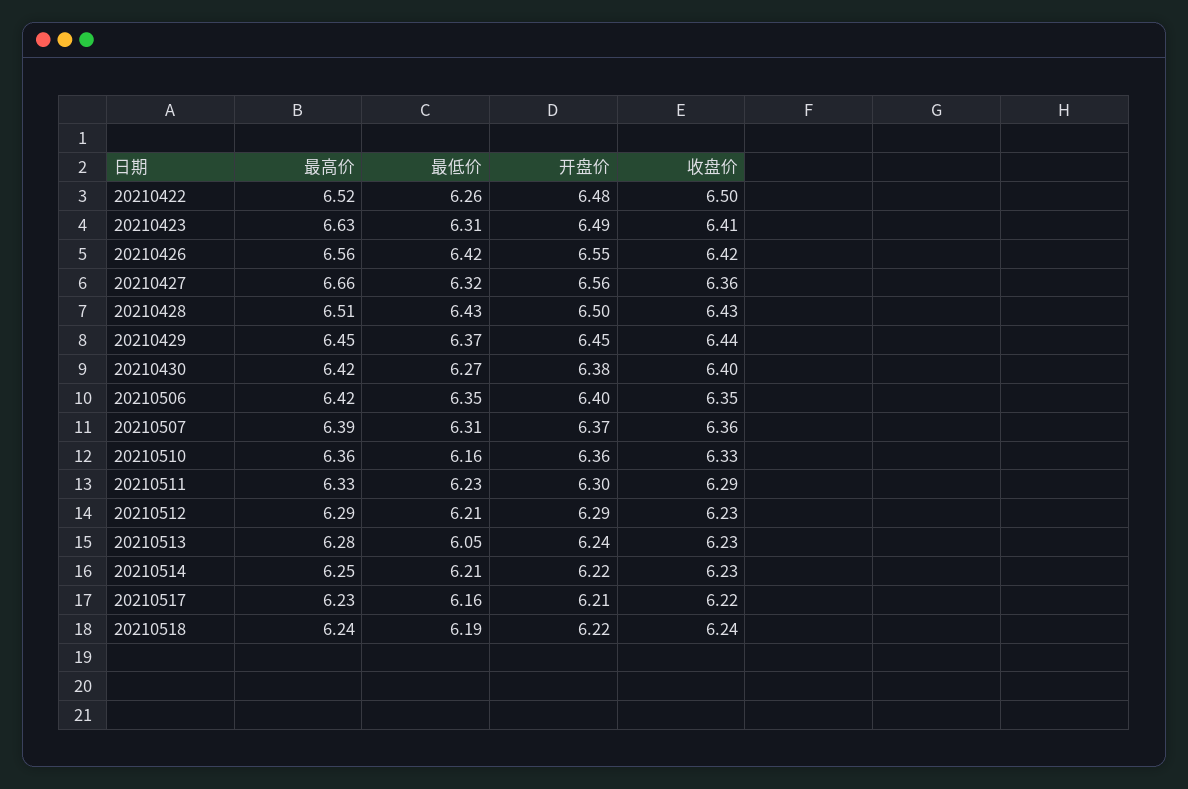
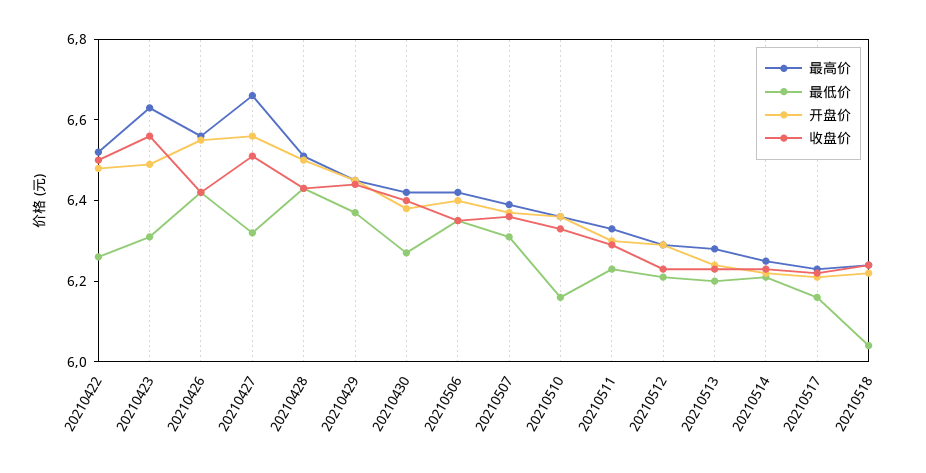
收盘价, 20210423: 6.41 -> 6.55
收盘价, 20210427: 6.36 -> 6.5
最低价, 20210513: 6.05 -> 6.2
最低价, 20210518: 6.19 -> 6.05

